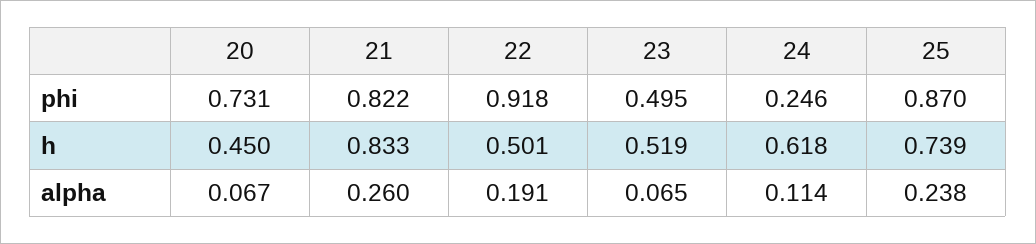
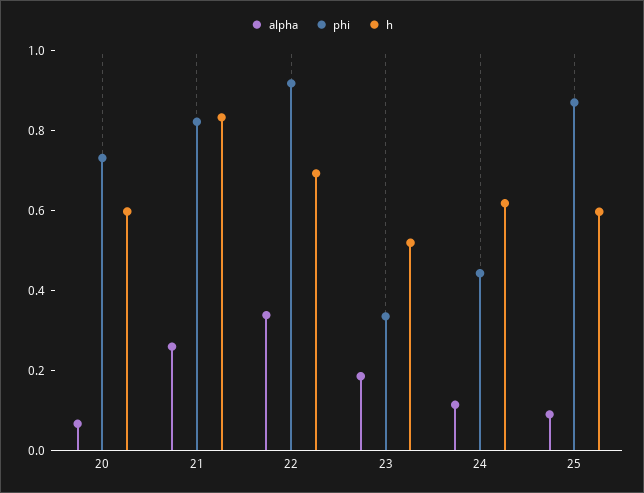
phi, 23: 0.495 -> 0.35
phi, 24: 0.246 -> 0.45
h, 20: 0.45 -> 0.6
h, 22: 0.501 -> 0.7
h, 25: 0.739 -> 0.6
alpha, 22: 0.191 -> 0.35
alpha, 23: 0.065 -> 0.2
alpha, 25: 0.238 -> 0.1

